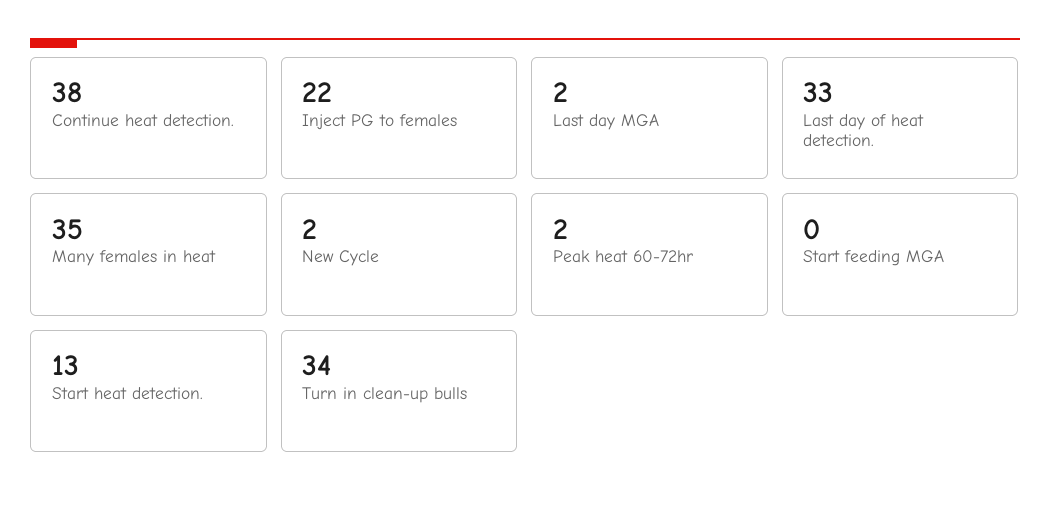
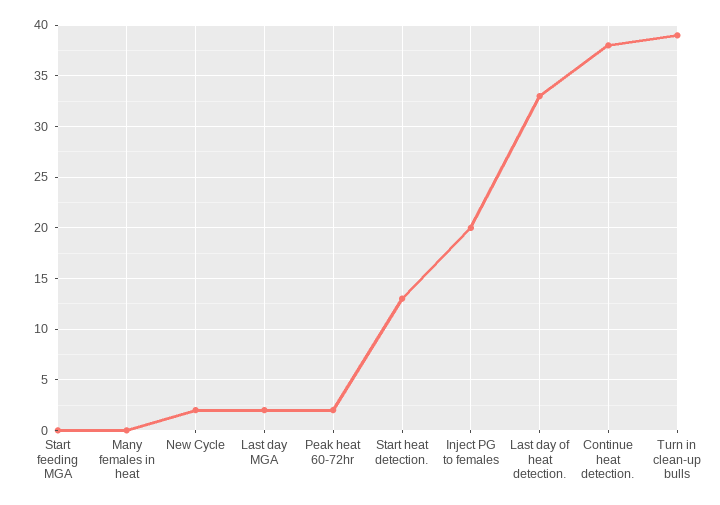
Inject PG to females: 22 -> 20
Many females in heat: 35 -> 0
Turn in clean-up bulls: 34 -> 39

